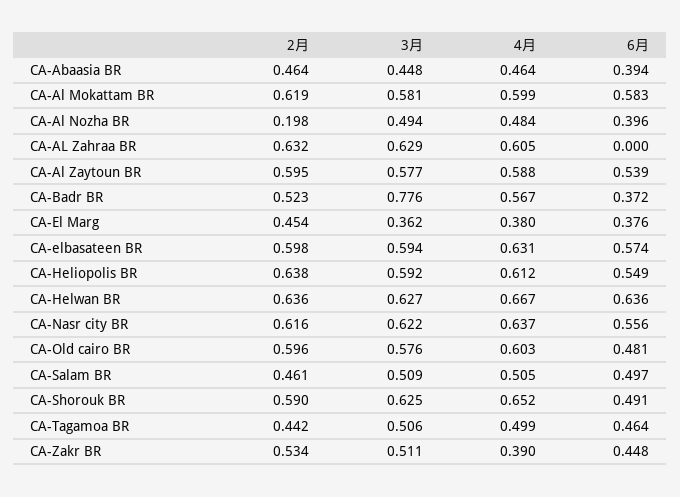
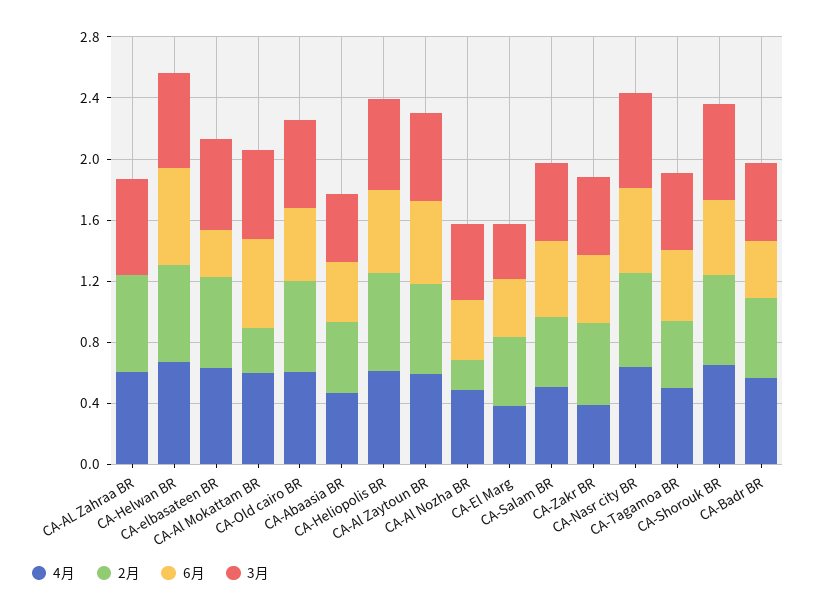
2月, CA-Al Mokattam BR: 0.619 -> 0.3
3月, CA-Badr BR: 0.776 -> 0.5
6月, CA-elbasateen BR: 0.574 -> 0.3

